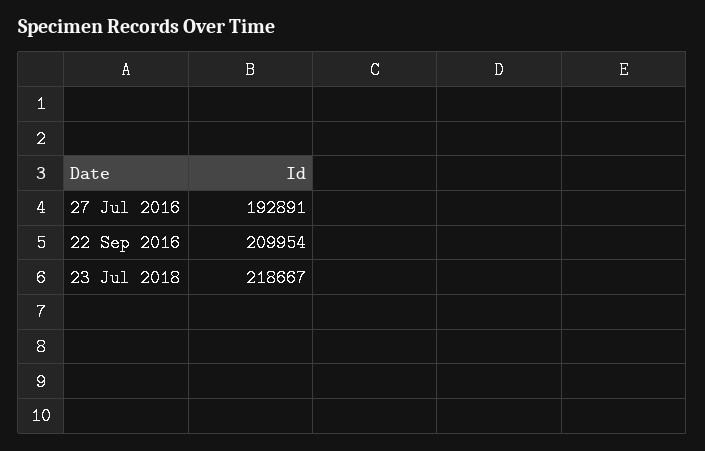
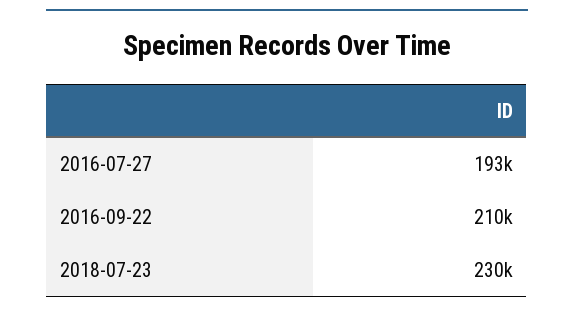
23 Jul 2018: 218667 -> 230000

